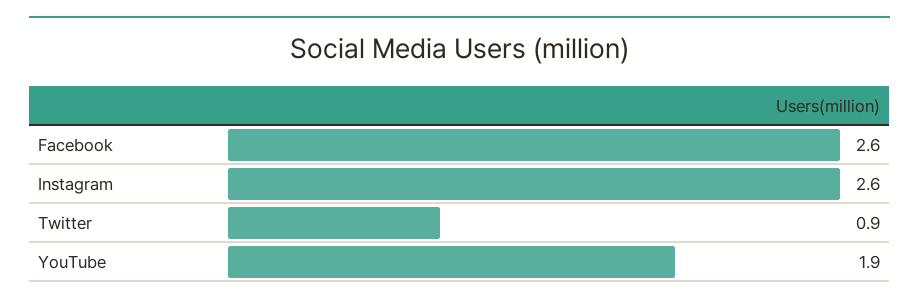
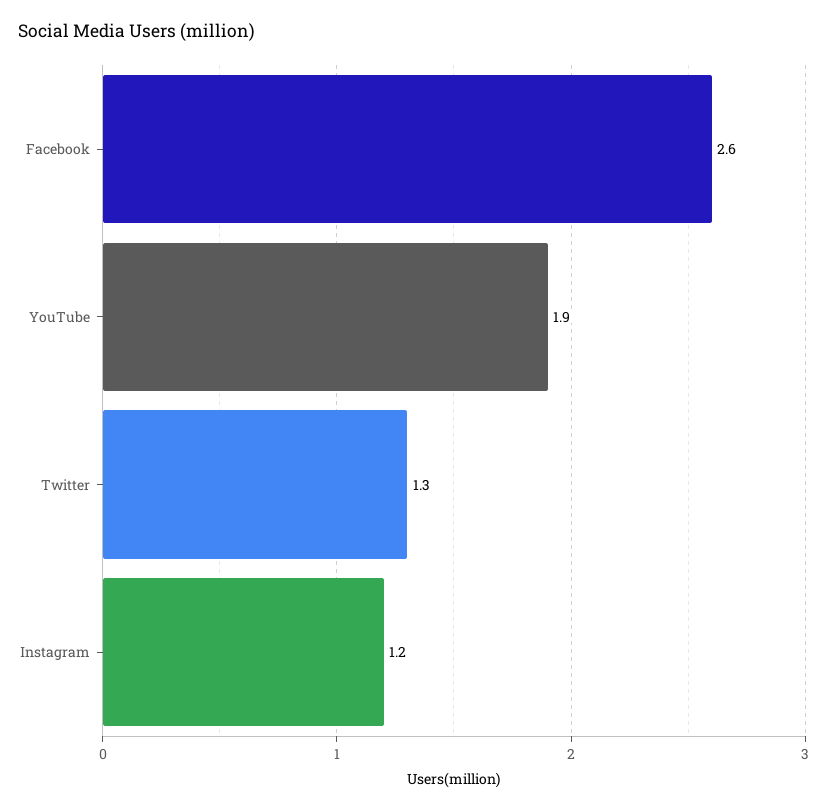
Instagram: 2.6 -> 1.2
Twitter: 0.9 -> 1.3

